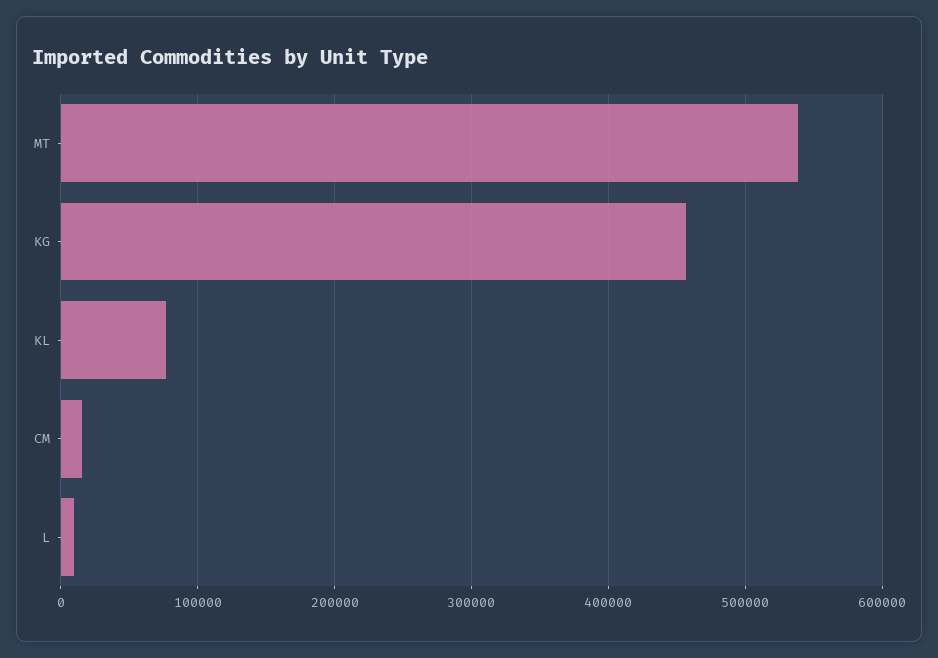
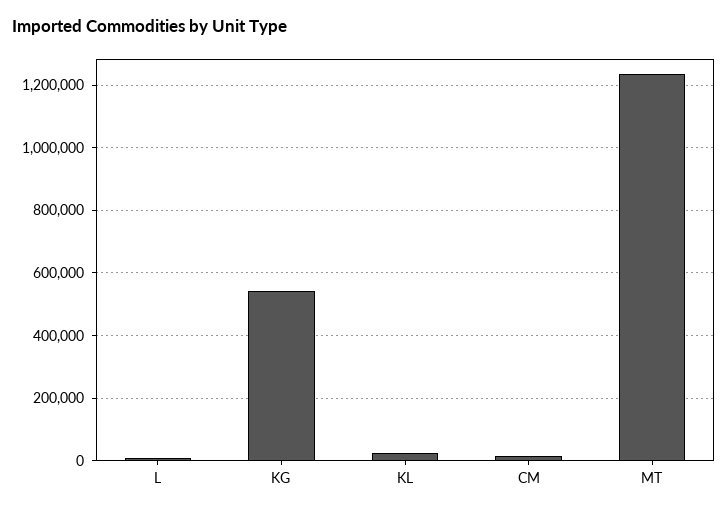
MT: 540000 -> 1240000
KG: 460000 -> 540000
KL: 80000 -> 20000

